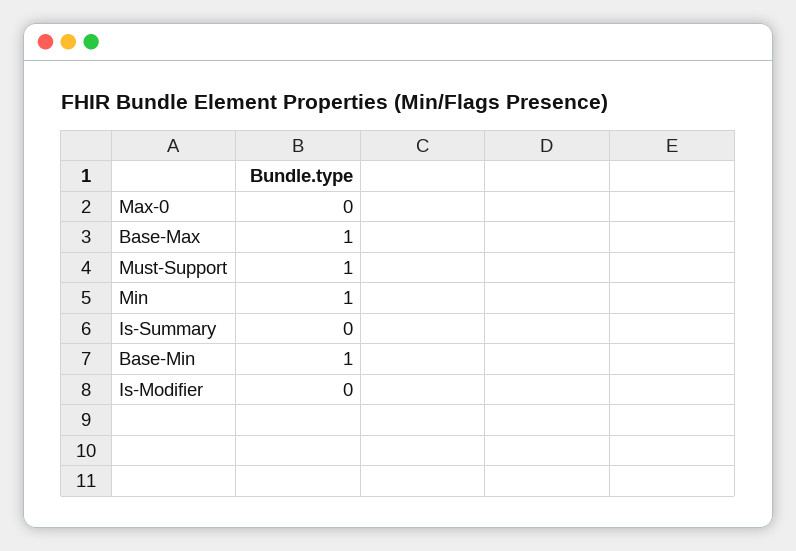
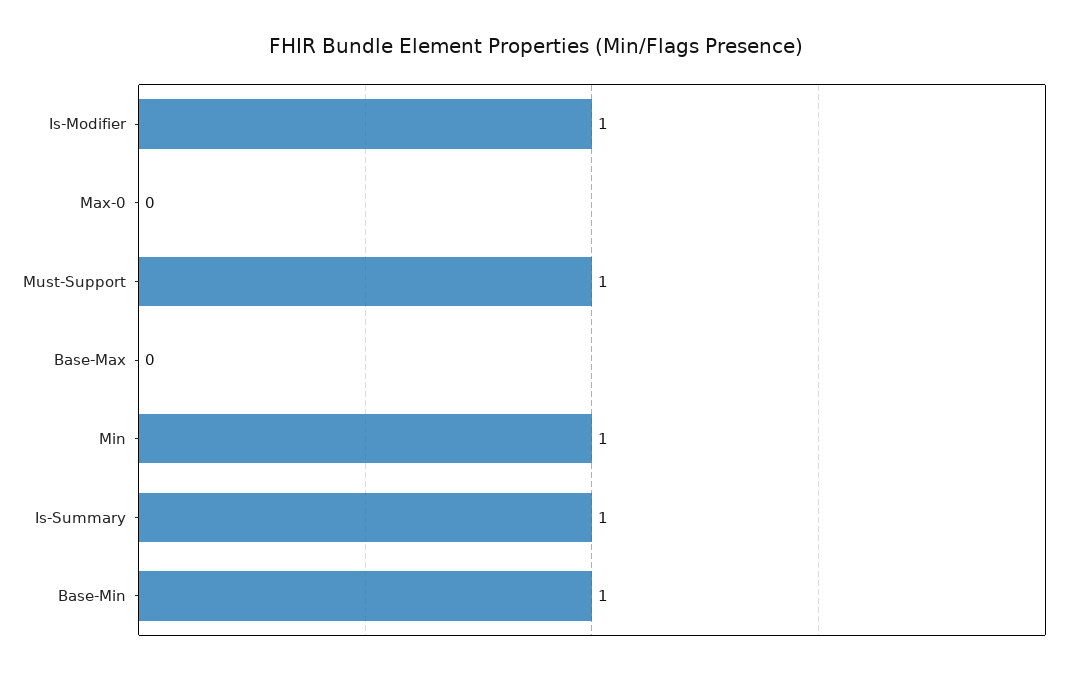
Base-Max: 1 -> 0
Is-Summary: 0 -> 1
Is-Modifier: 0 -> 1

